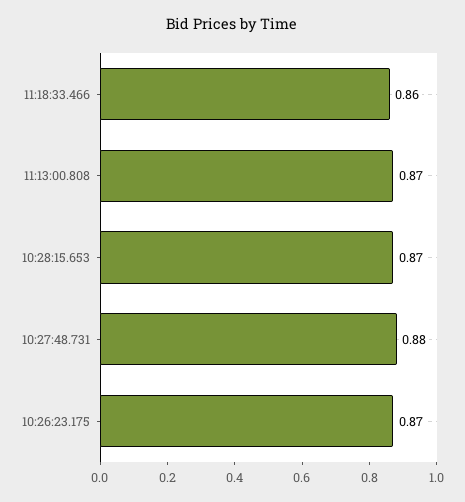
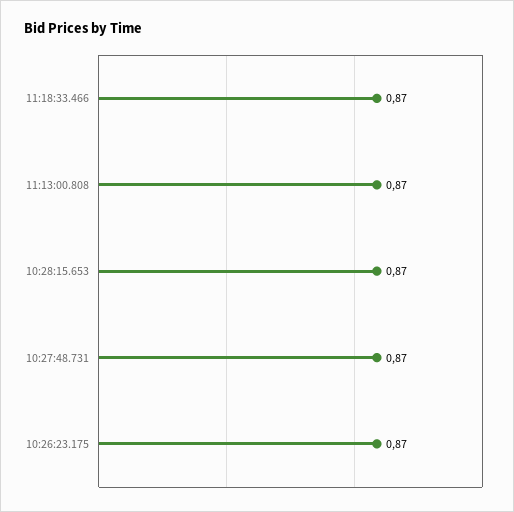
11:18:33.466: 0.86 -> 0.87
10:27:48.731: 0.88 -> 0.87

